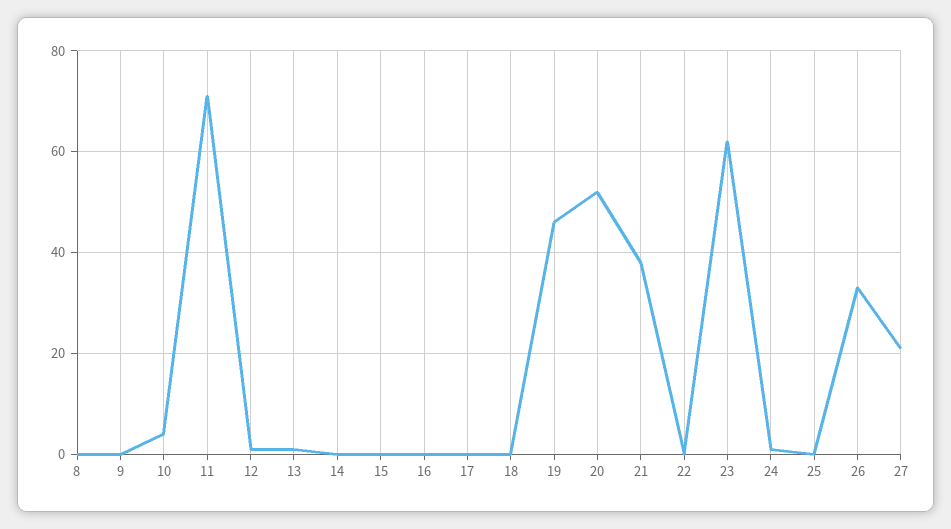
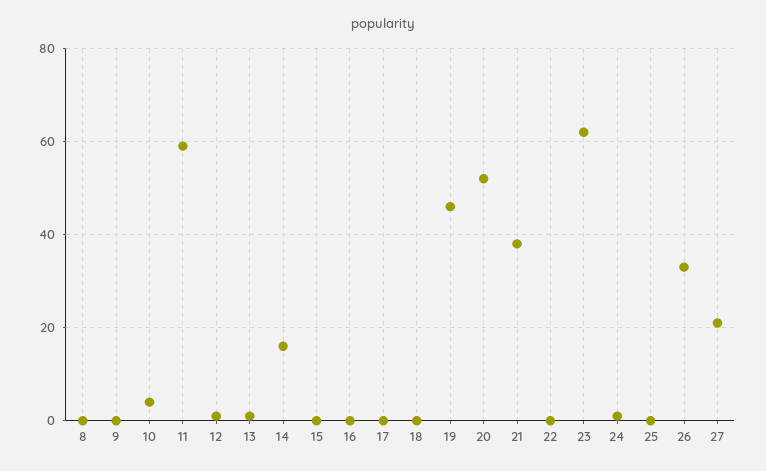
11: 70 -> 60
14: 0 -> 15

